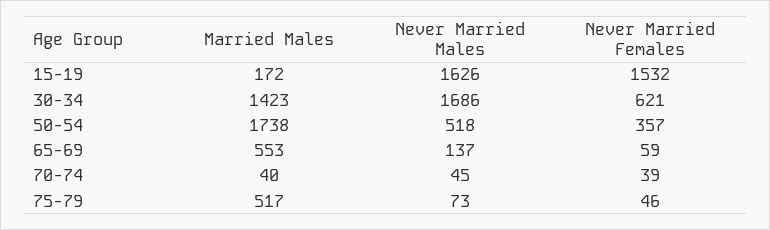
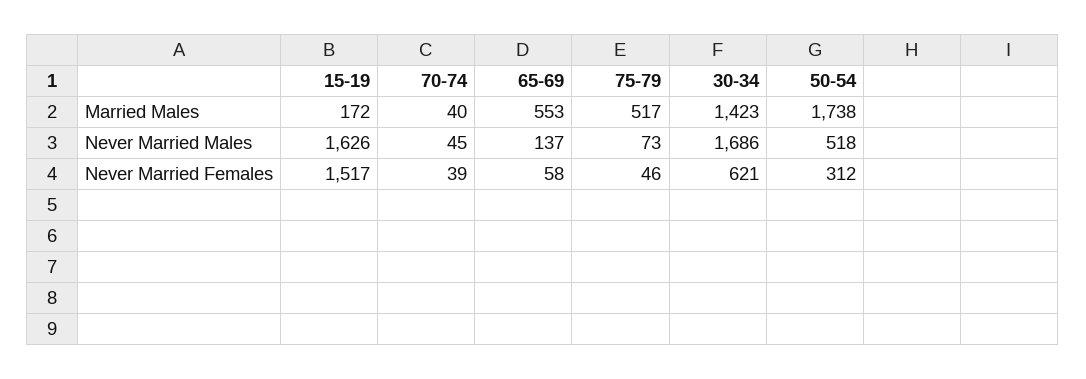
Never Married Females, 15-19: 1532 -> 1517
Never Married Females, 50-54: 357 -> 312
Never Married Females, 65-69: 59 -> 58

